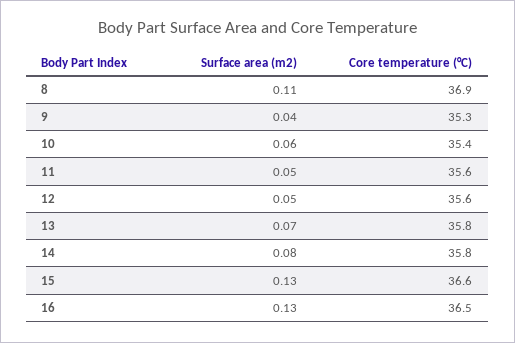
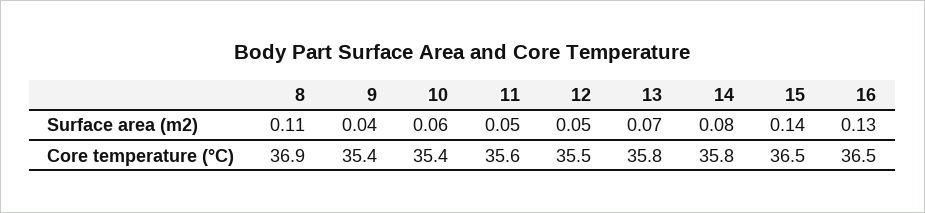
Core temperature (°C), 9: 35.3 -> 35.4
Core temperature (°C), 12: 35.6 -> 35.5
Surface area (m2), 15: 0.13 -> 0.14
Core temperature (°C), 15: 36.6 -> 36.5

